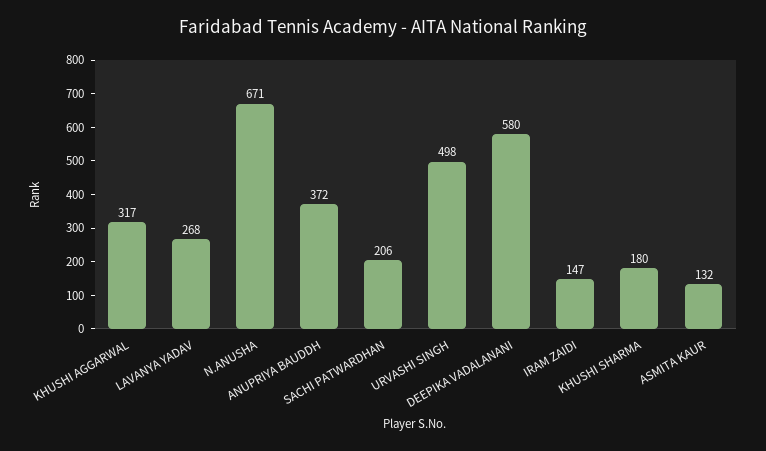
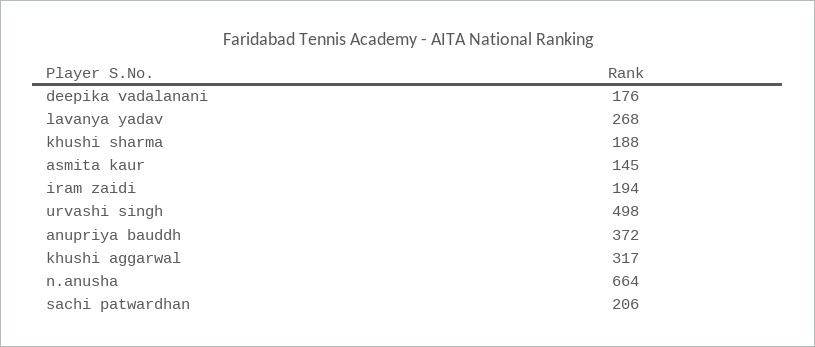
N.ANUSHA: 671 -> 664
DEEPIKA VADALANANI: 580 -> 176
IRAM ZAIDI: 147 -> 194
KHUSHI SHARMA: 180 -> 188
ASMITA KAUR: 132 -> 145

